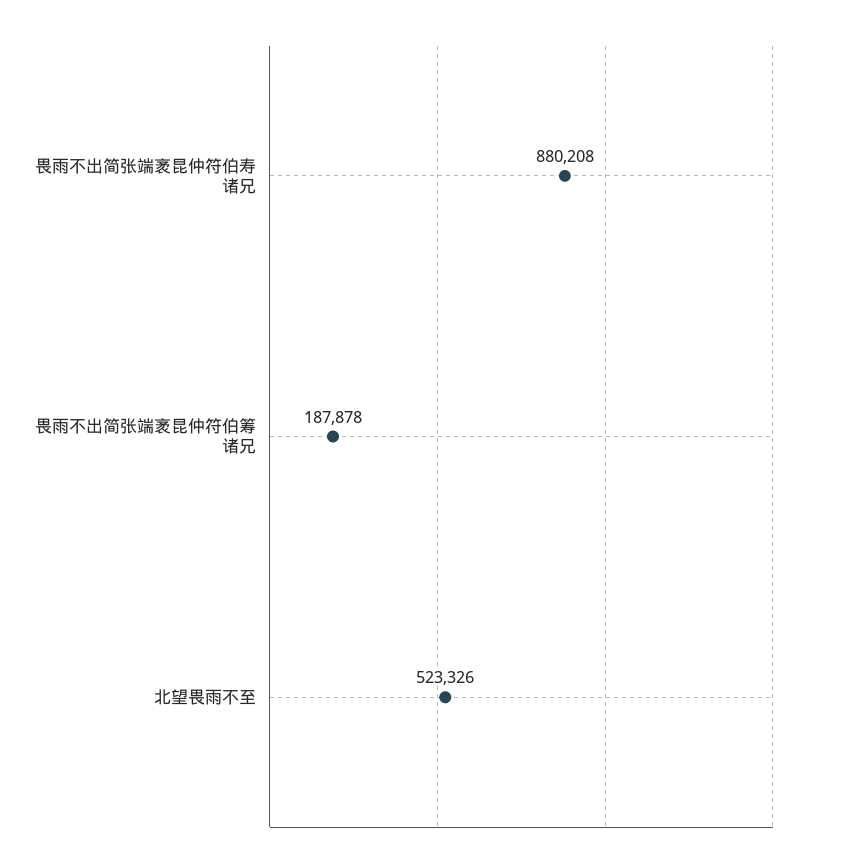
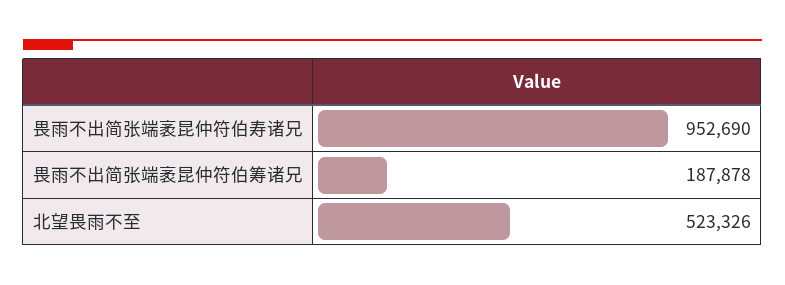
畏雨不出简张端袤昆仲符伯寿诸兄: 880208 -> 952690

